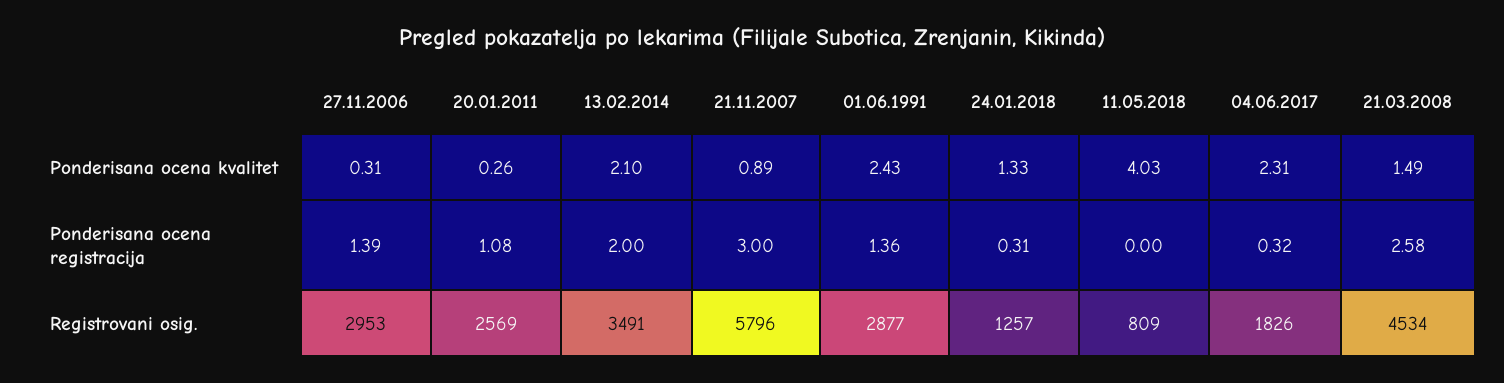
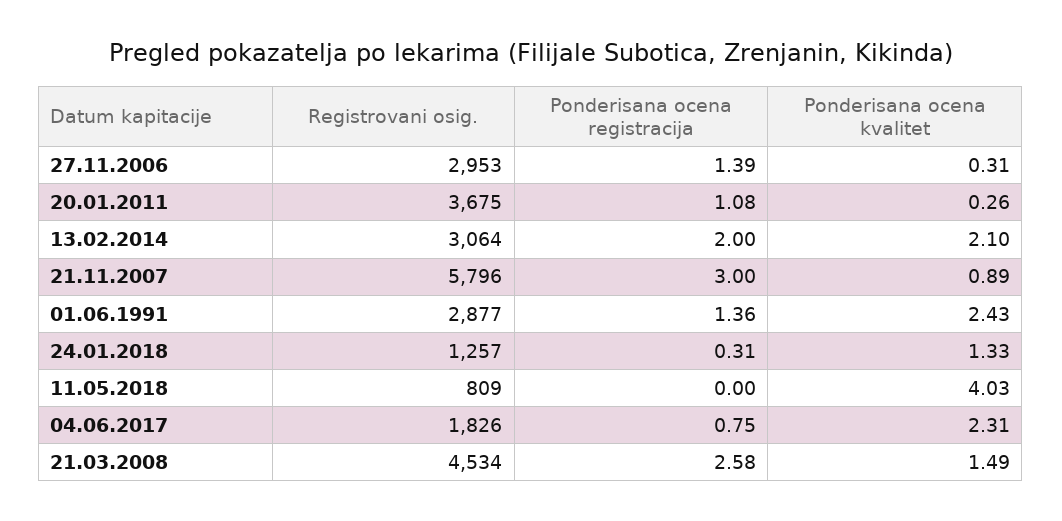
04.06.2017, Ponderisana ocena registracija: 0.32 -> 0.75
20.01.2011, Registrovani osig.: 2569 -> 3675
13.02.2014, Registrovani osig.: 3491 -> 3064

